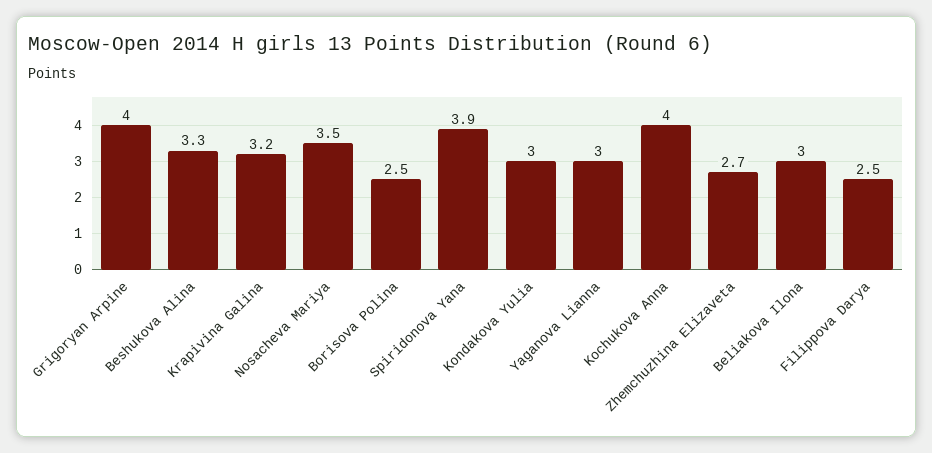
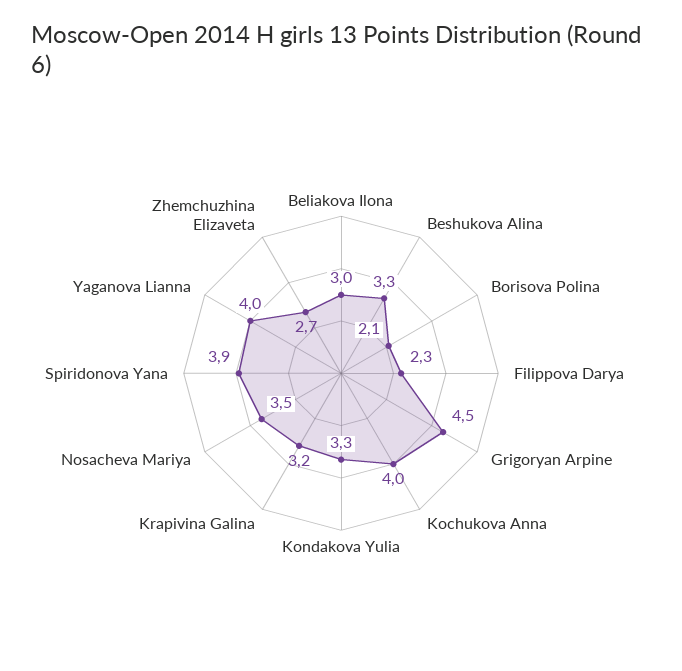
Grigoryan Arpine: 4 -> 4.5
Borisova Polina: 2.5 -> 2.1
Kondakova Yulia: 3 -> 3.3
Yaganova Lianna: 3 -> 4
Filippova Darya: 2.5 -> 2.3

